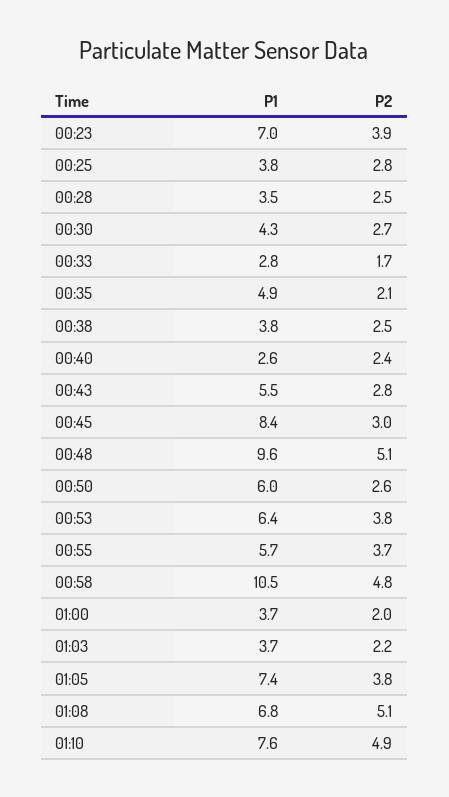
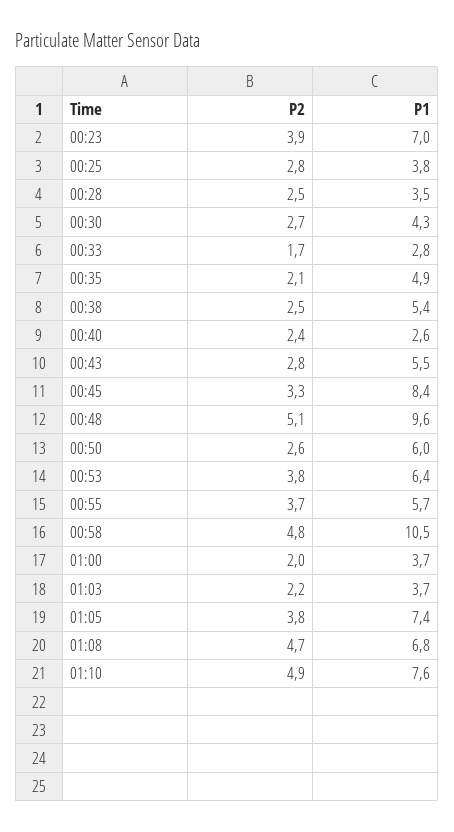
P1, 00:38: 3.8 -> 5.4
P2, 00:45: 3 -> 3.3
P2, 01:08: 5.1 -> 4.7

